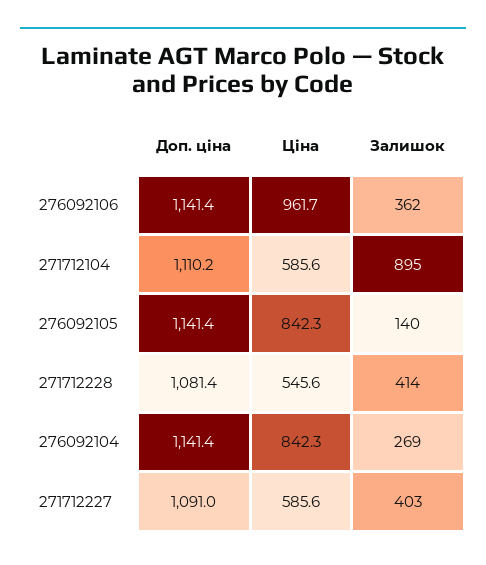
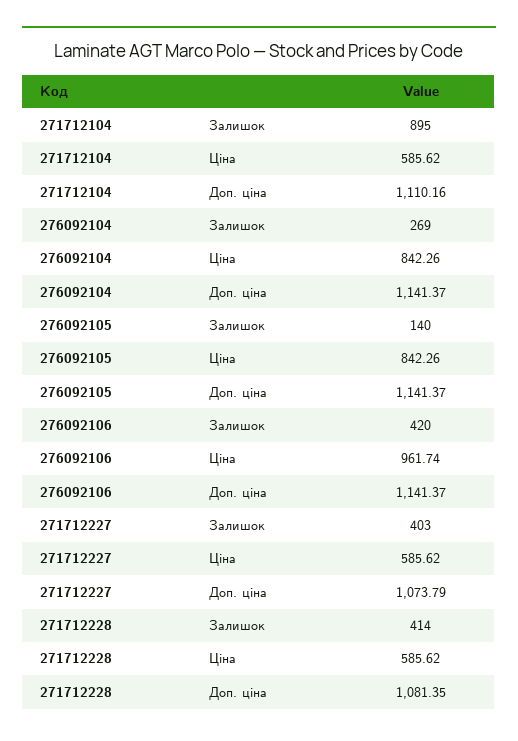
Залишок, 276092106: 362 -> 420
Ціна, 271712228: 545.6 -> 585.62
Доп. ціна, 271712227: 1091 -> 1073.79

